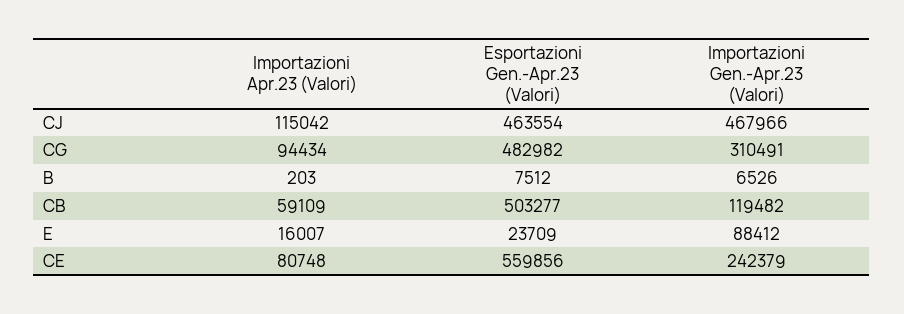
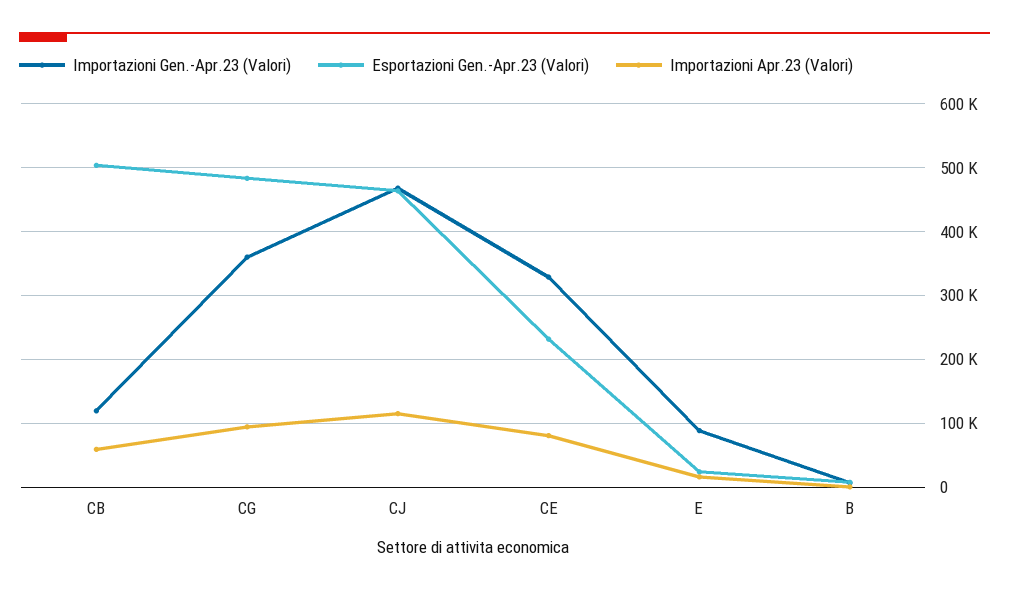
Importazioni Gen.-Apr.23 (Valori), CG: 310491 -> 360000
Esportazioni Gen.-Apr.23 (Valori), CE: 559856 -> 230000
Importazioni Gen.-Apr.23 (Valori), CE: 242379 -> 330000

